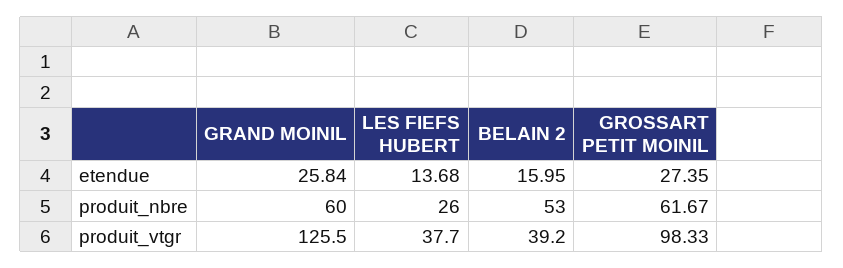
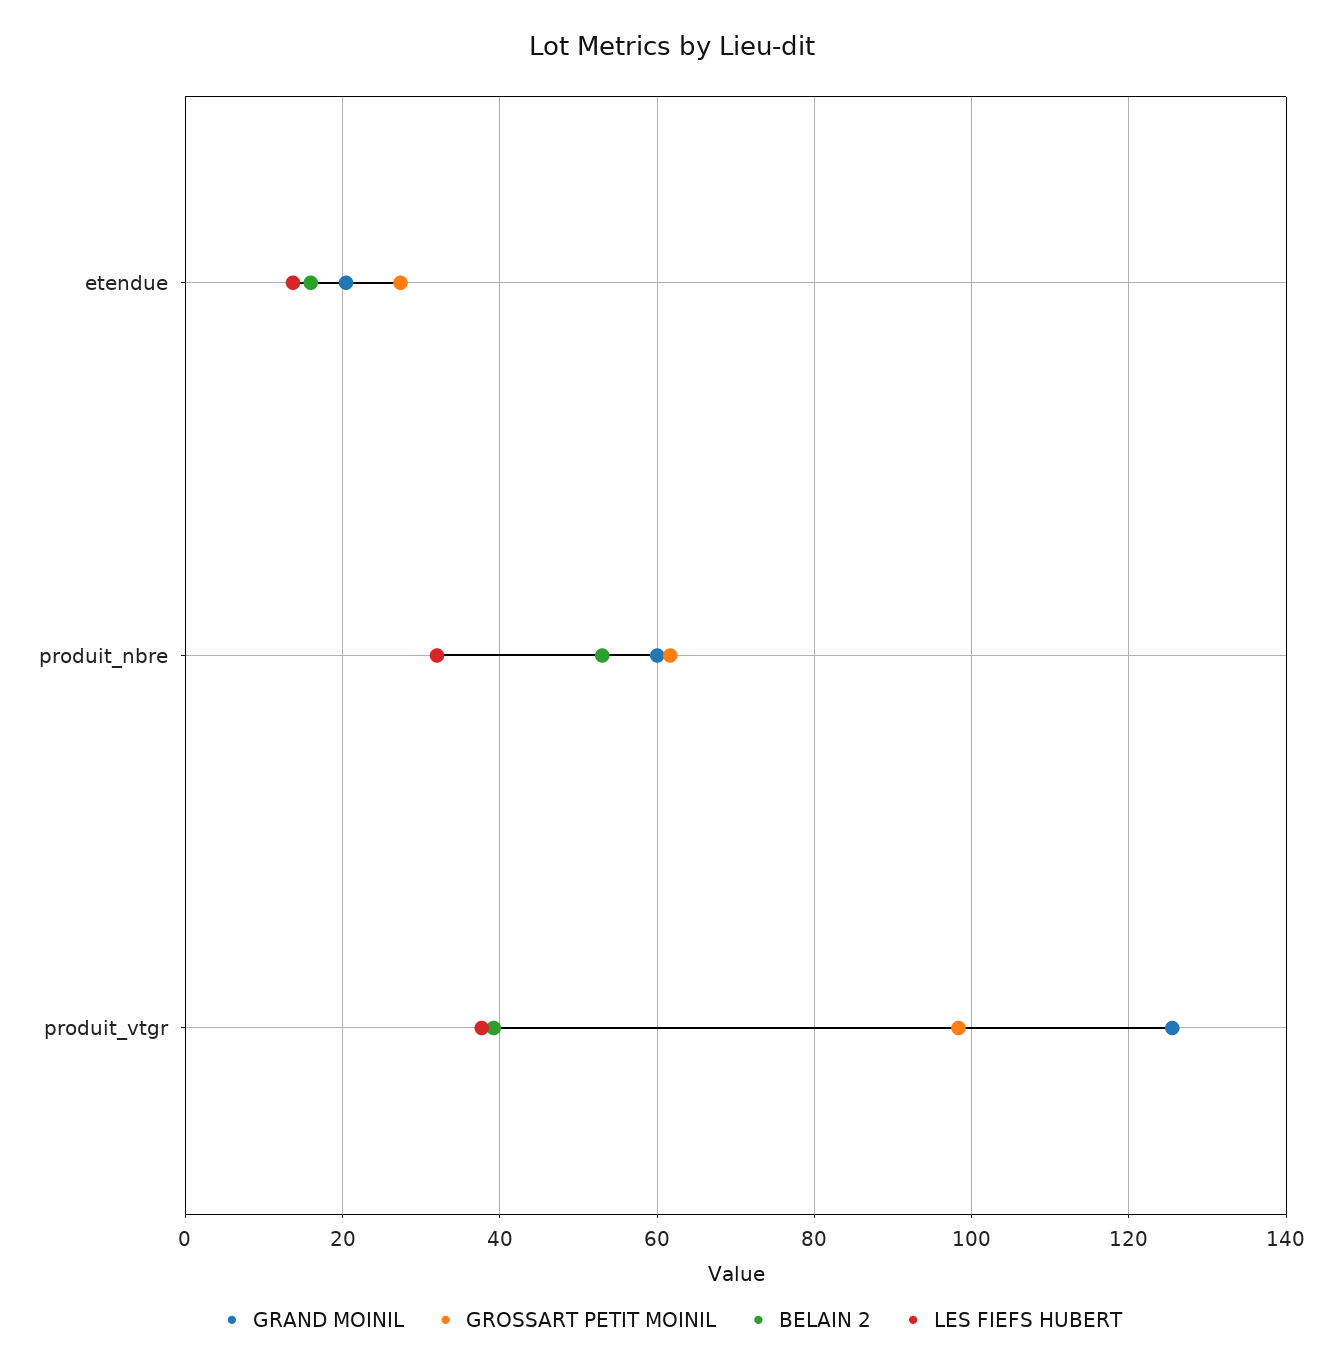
GRAND MOINIL, etendue: 25.84 -> 20
LES FIEFS HUBERT, produit_nbre: 26 -> 32

